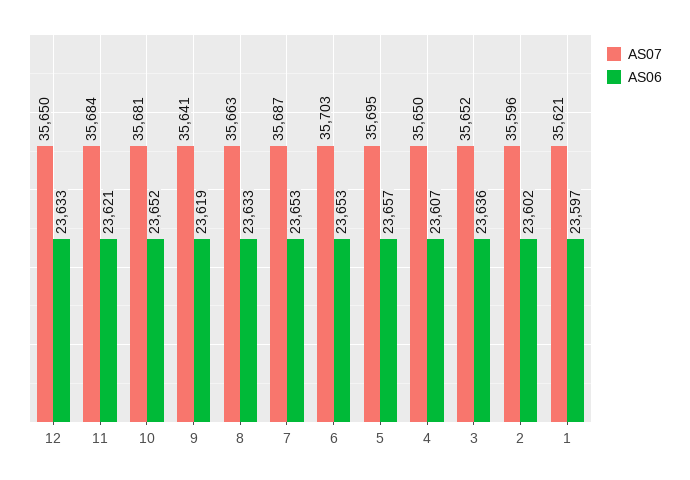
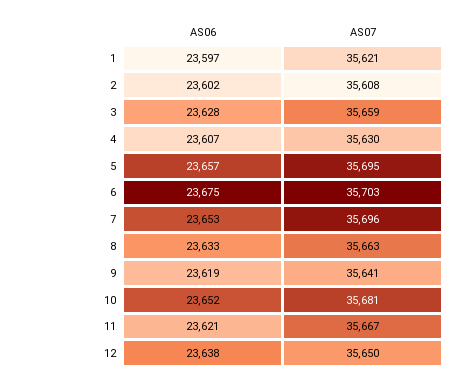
AS06, 12: 23633 -> 23638
AS07, 11: 35684 -> 35667
AS07, 7: 35687 -> 35696
AS06, 6: 23653 -> 23675
AS07, 4: 35650 -> 35630
AS07, 3: 35652 -> 35659
AS06, 3: 23636 -> 23628
AS07, 2: 35596 -> 35608

